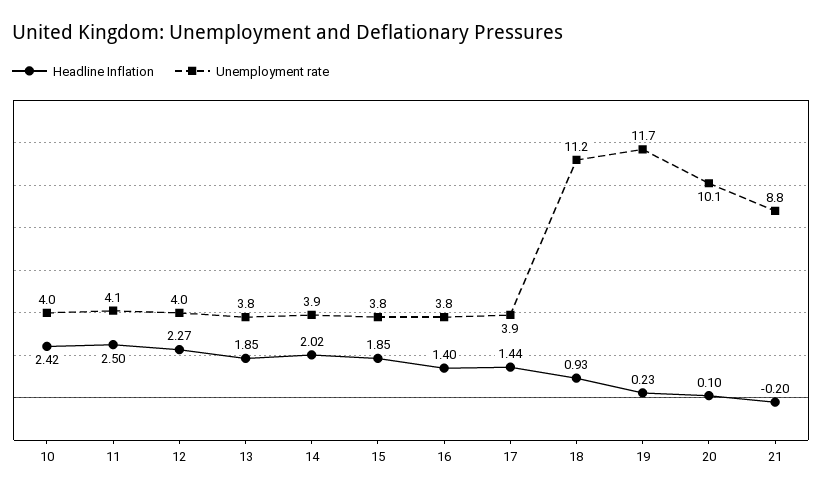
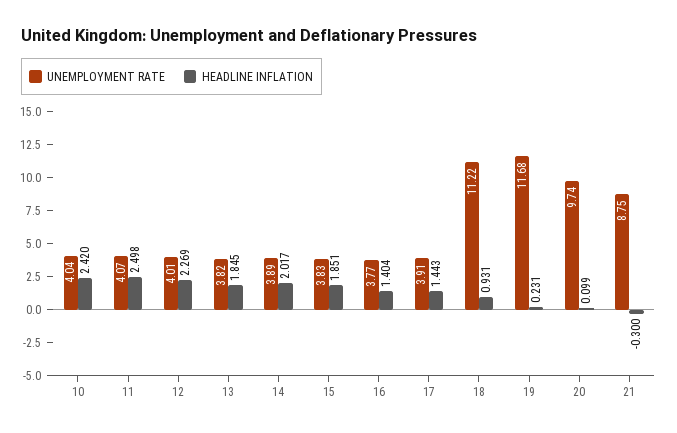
Unemployment rate, 20: 10.1 -> 9.74
Headline Inflation, 21: -0.2 -> -0.3

